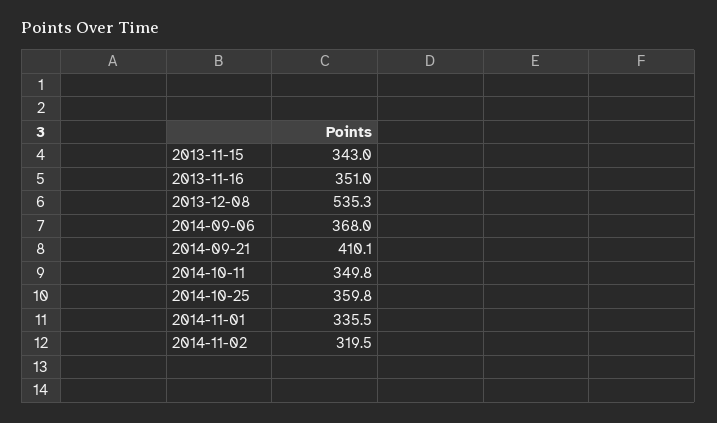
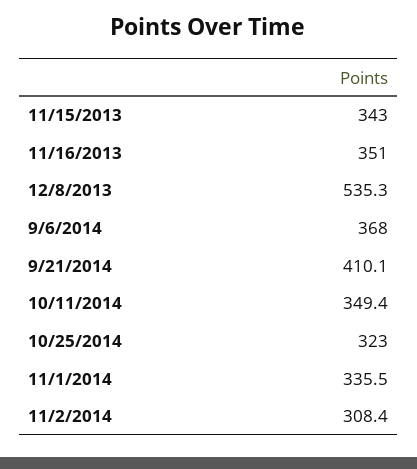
2014-10-11: 349.8 -> 349.4
2014-10-25: 359.8 -> 323
2014-11-02: 319.5 -> 308.4

